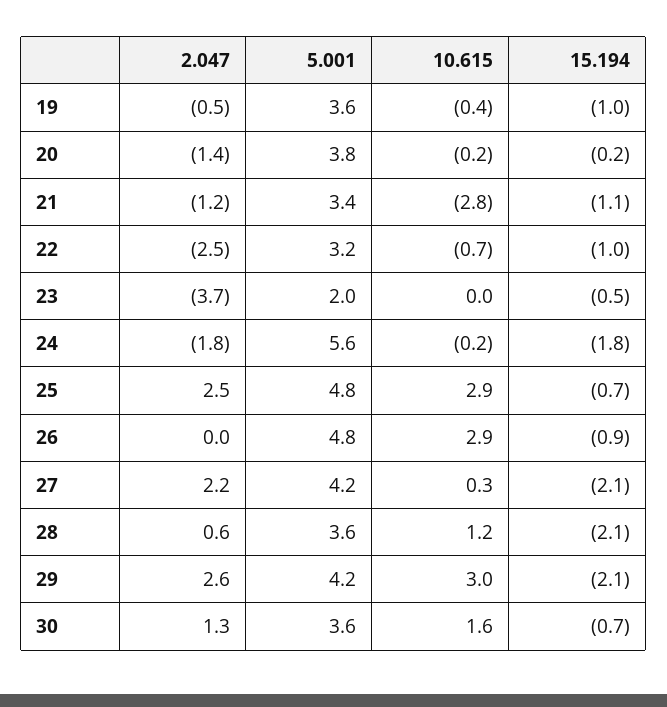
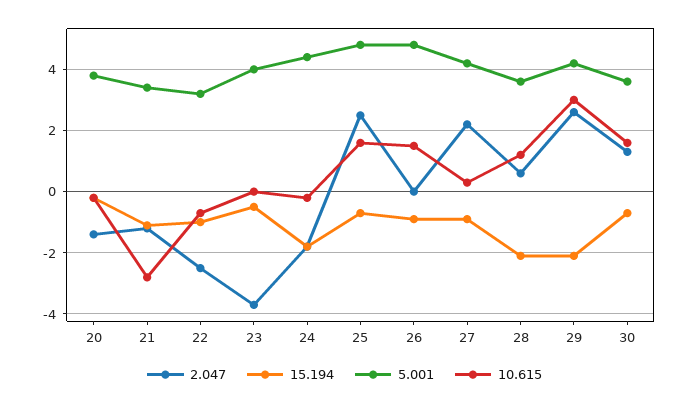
2.047, 19: -0.5 -> none
5.001, 19: 3.6 -> none
10.615, 19: -0.4 -> none
15.194, 19: -1 -> none
5.001, 23: 2 -> 4
5.001, 24: 5.6 -> 4.5
10.615, 25: 2.9 -> 1.5
10.615, 26: 2.9 -> 1.5
15.194, 27: -2.1 -> -1

